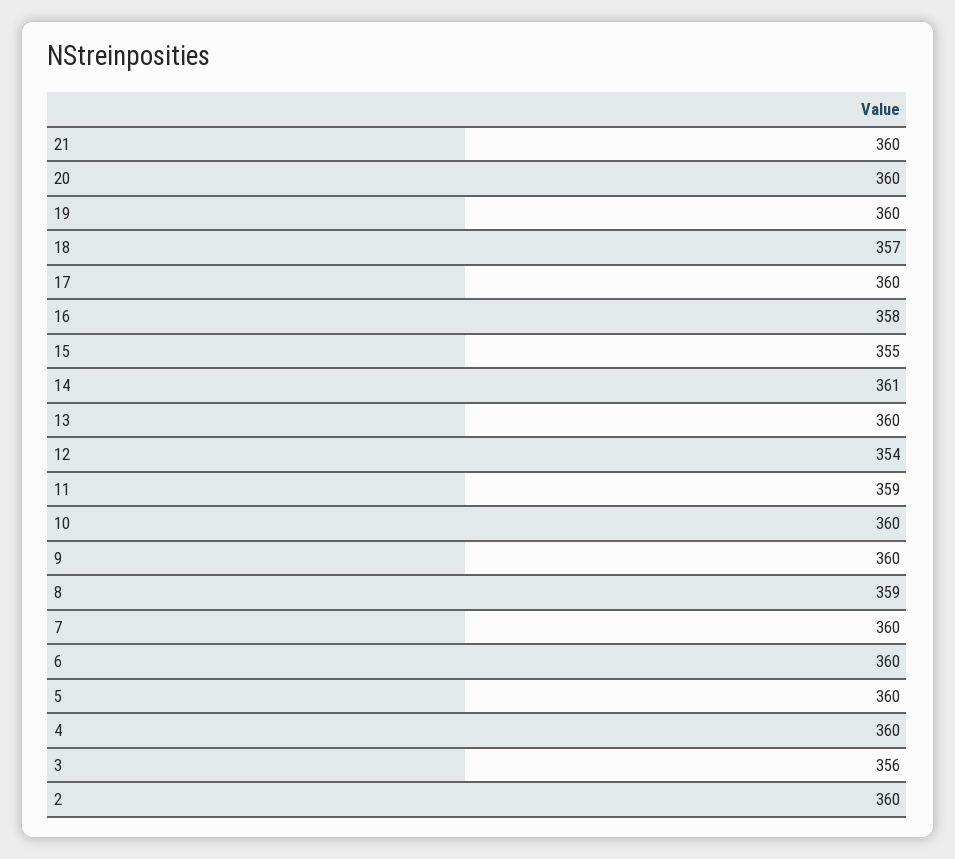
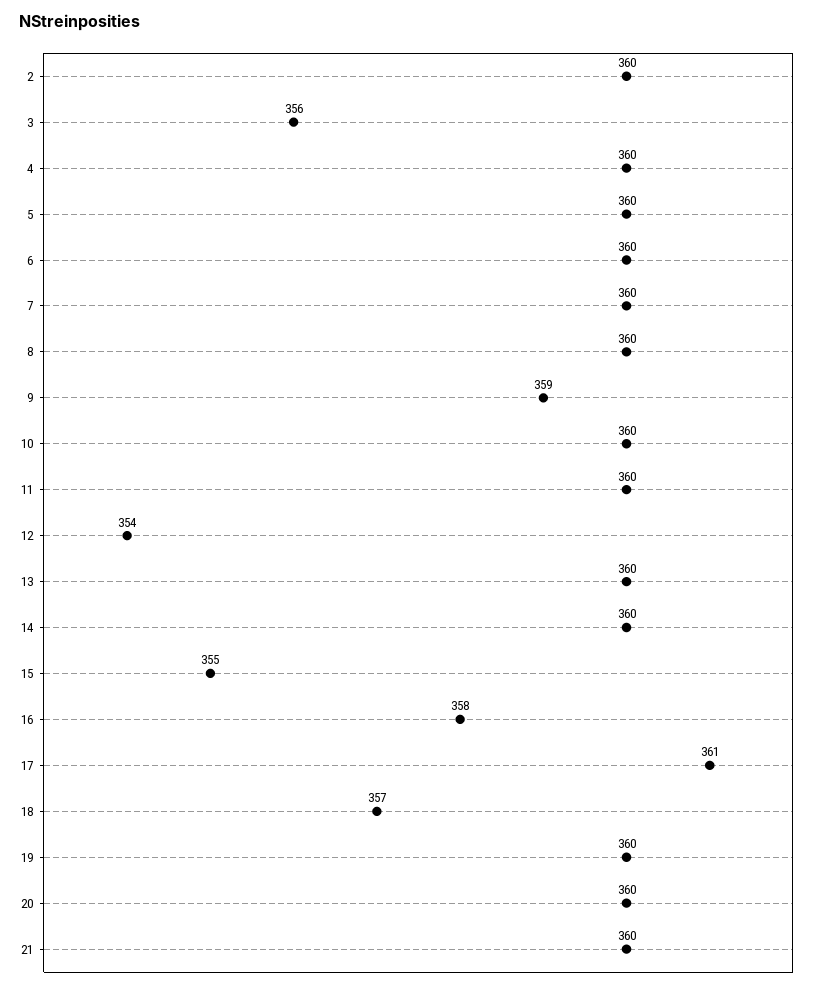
17: 360 -> 361
14: 361 -> 360
11: 359 -> 360
9: 360 -> 359
8: 359 -> 360

